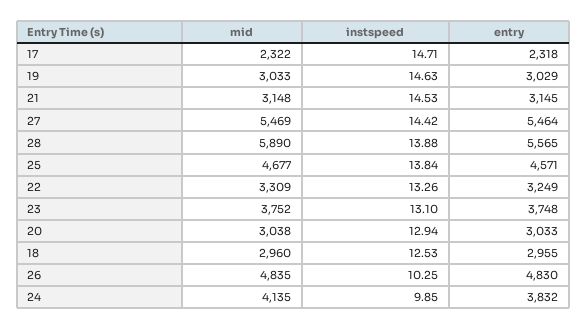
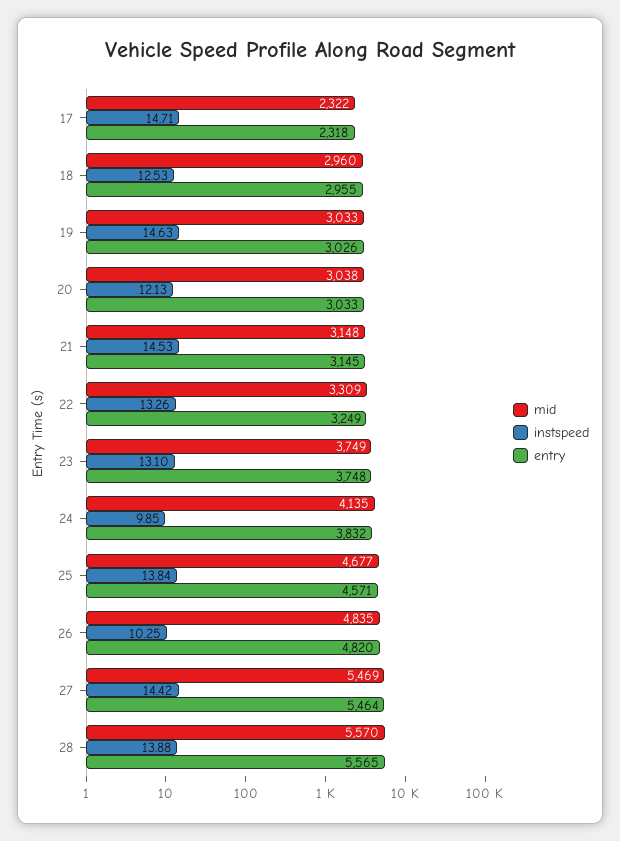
entry, 19: 3029 -> 3026
mid, 28: 5890 -> 5570
mid, 23: 3752 -> 3749
instspeed, 20: 12.94 -> 12.13
entry, 26: 4830 -> 4820

